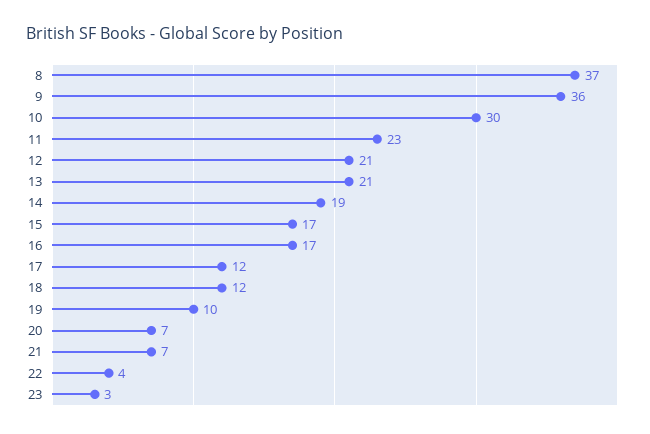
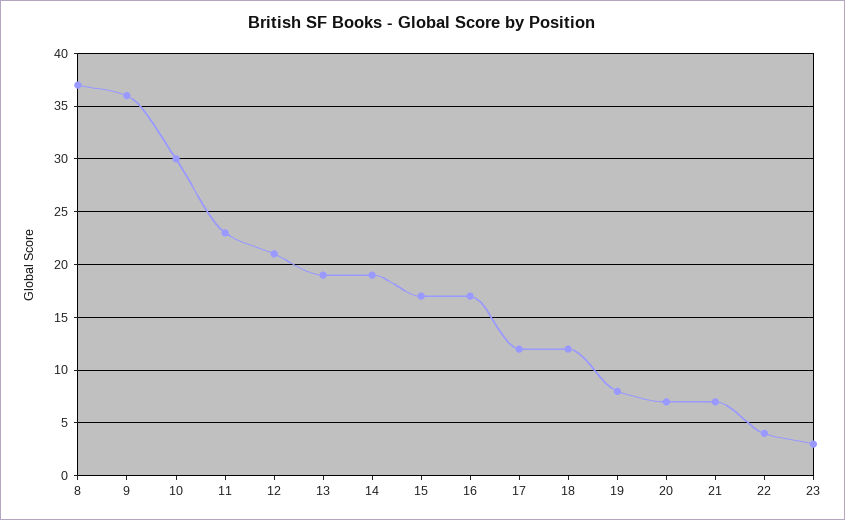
13: 21 -> 19
19: 10 -> 8

